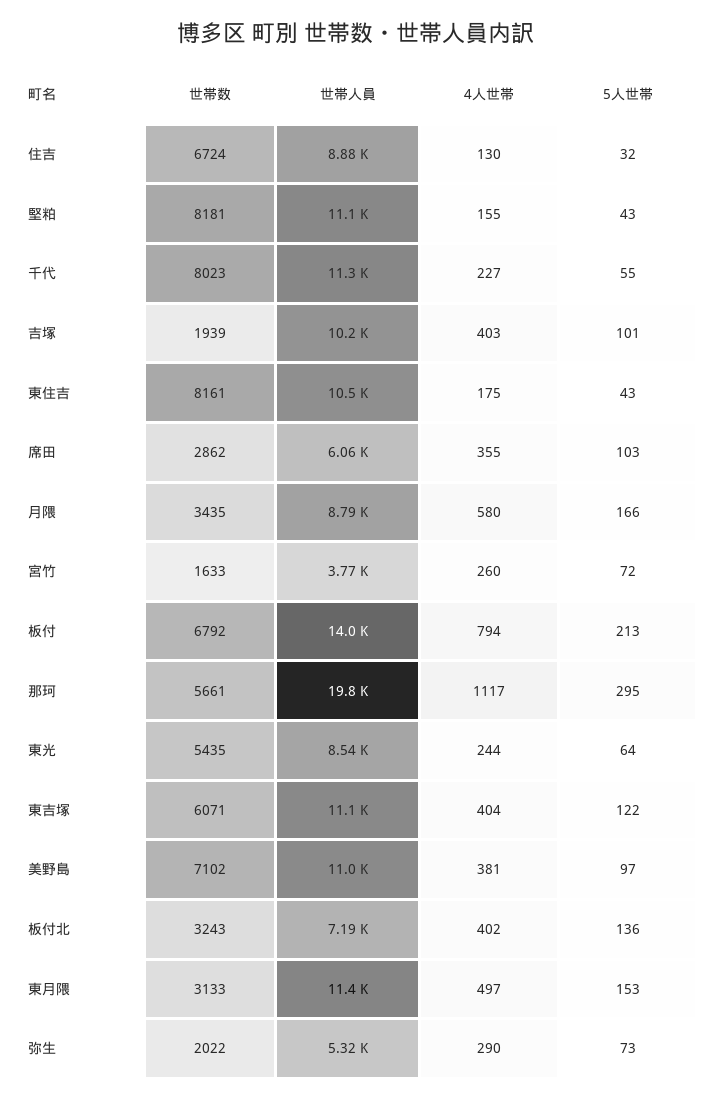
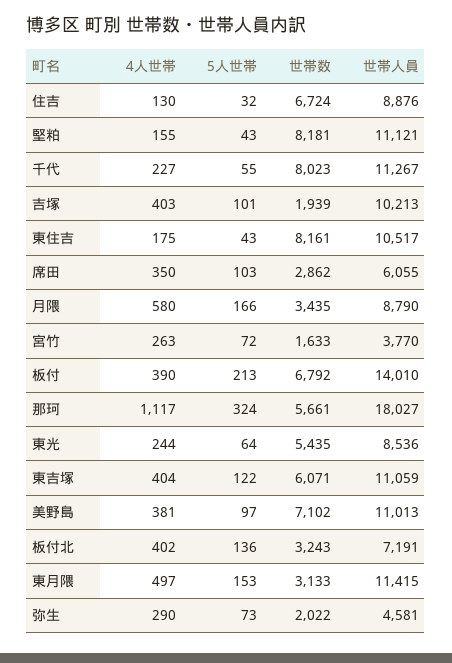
4人世帯, 席田: 355 -> 350
4人世帯, 宮竹: 260 -> 263
4人世帯, 板付: 794 -> 390
世帯人員, 那珂: 19800 -> 18027
5人世帯, 那珂: 295 -> 324
世帯人員, 弥生: 5320 -> 4581

